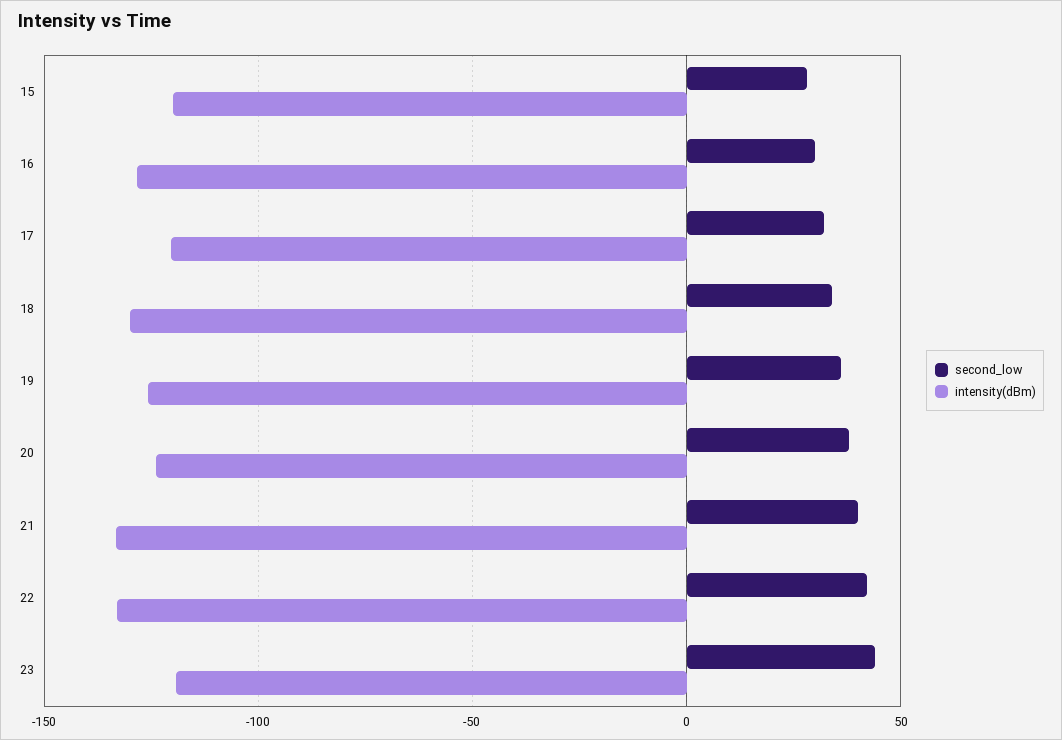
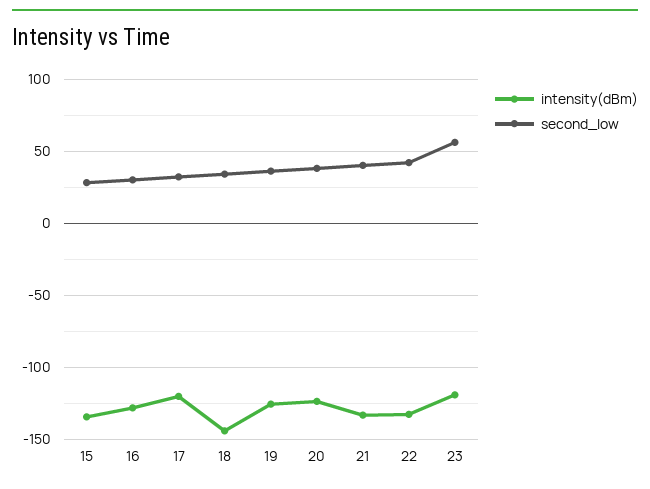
intensity(dBm), 15: -120 -> -135
intensity(dBm), 18: -130 -> -145
second_low, 23: 45 -> 55

